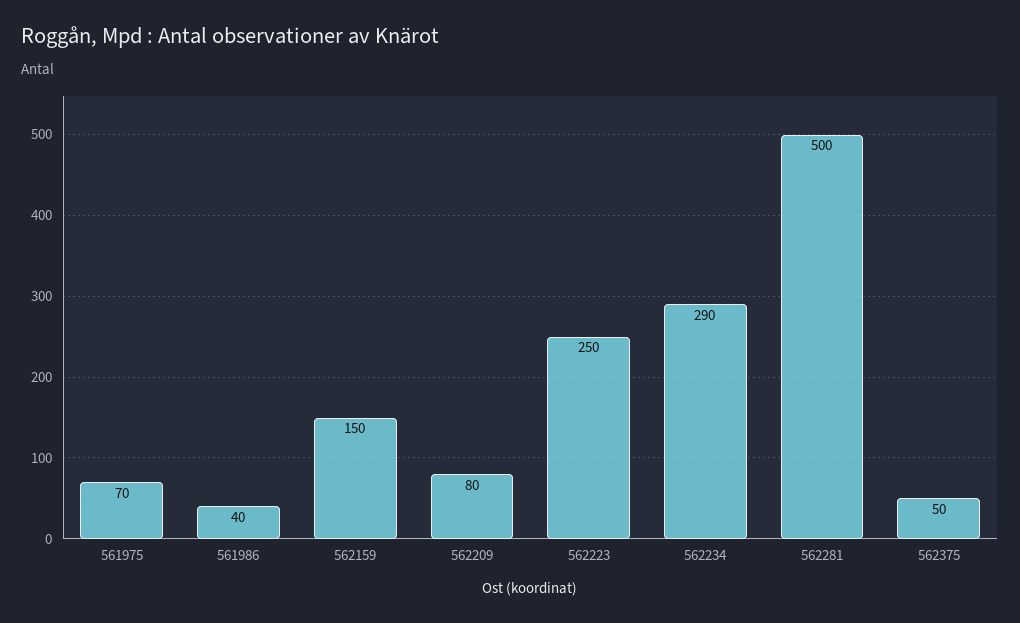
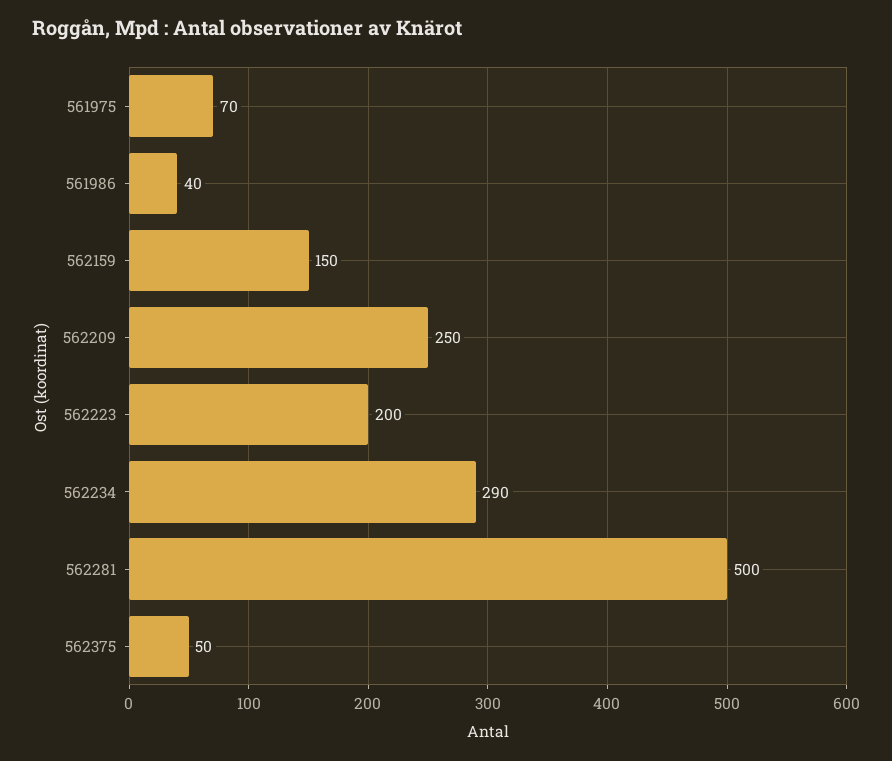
562209: 80 -> 250
562223: 250 -> 200

